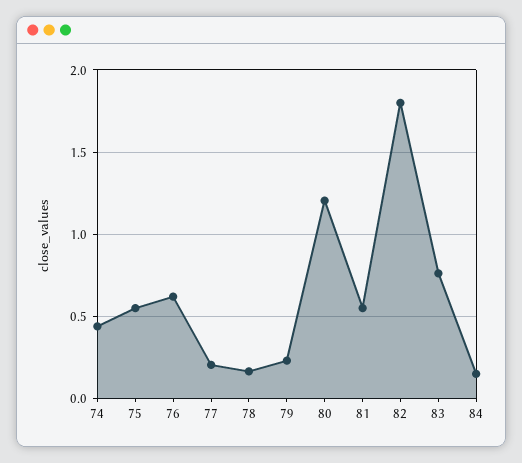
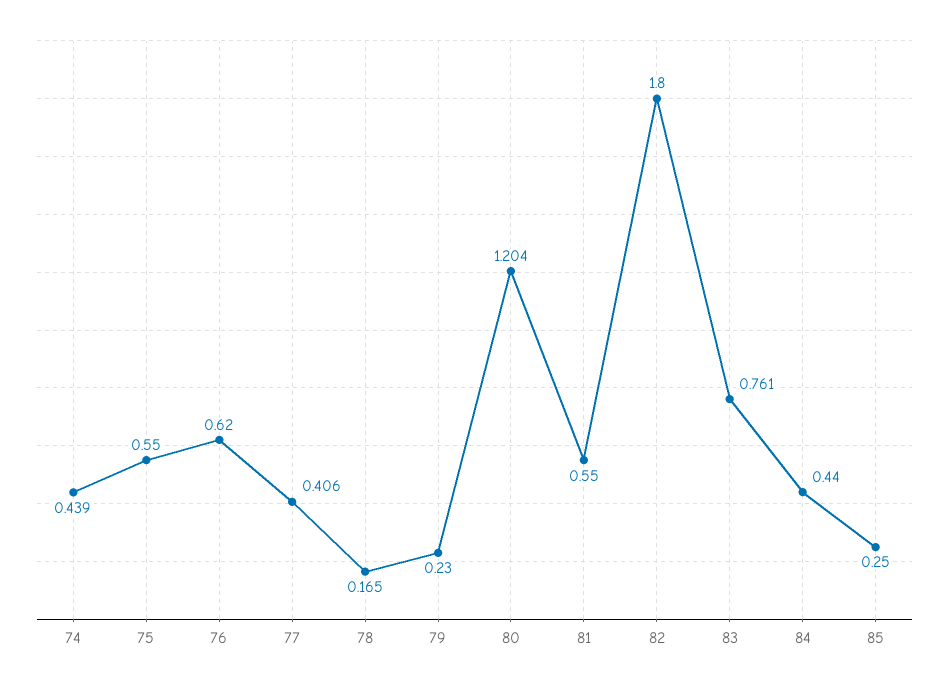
77: 0.2 -> 0.406
84: 0.15 -> 0.44
85: none -> 0.25

